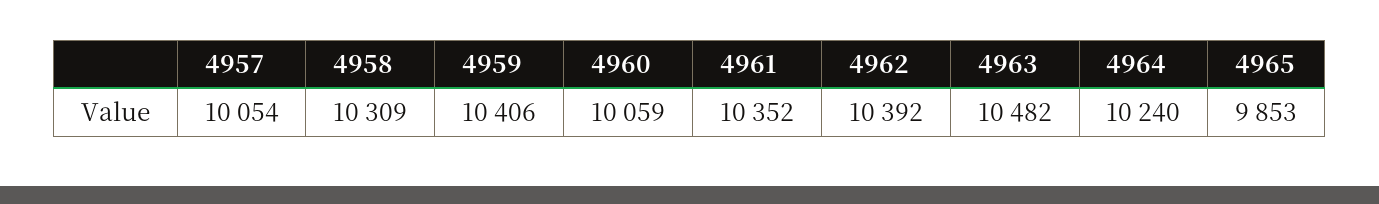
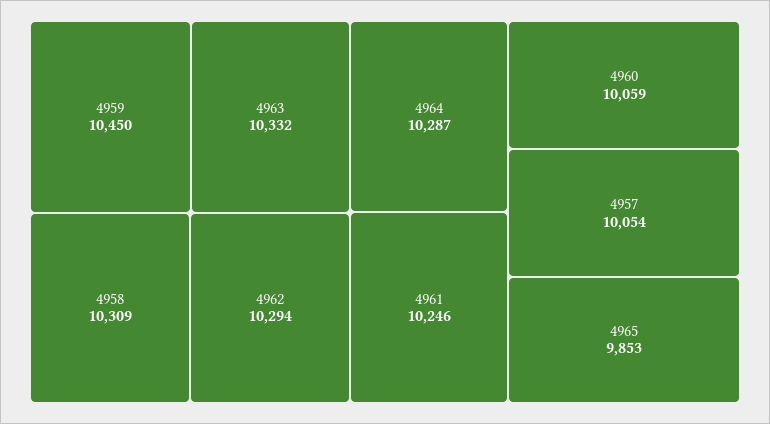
4959: 10406 -> 10450
4961: 10352 -> 10246
4962: 10392 -> 10294
4963: 10482 -> 10332
4964: 10240 -> 10287

